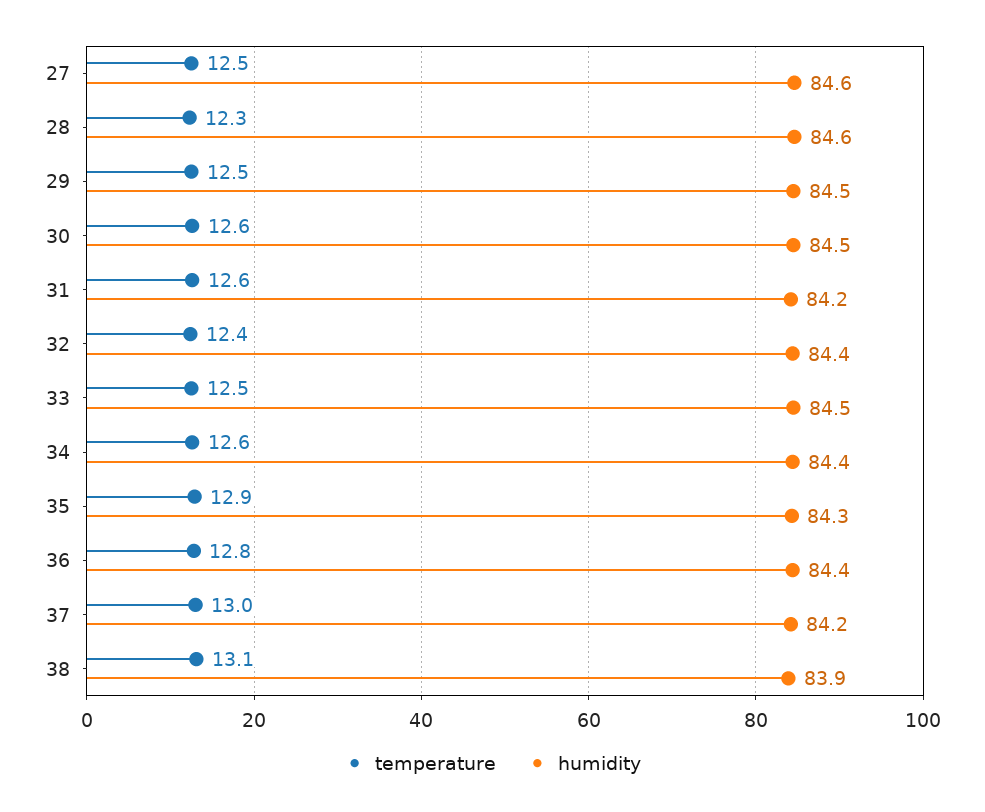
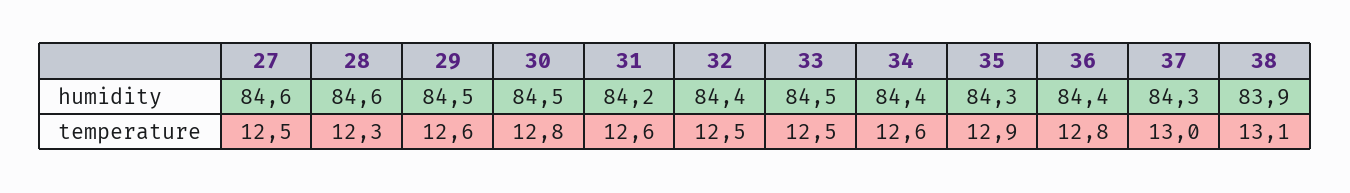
temperature, 29: 12.5 -> 12.6
temperature, 30: 12.6 -> 12.8
temperature, 32: 12.4 -> 12.5
humidity, 37: 84.2 -> 84.3

